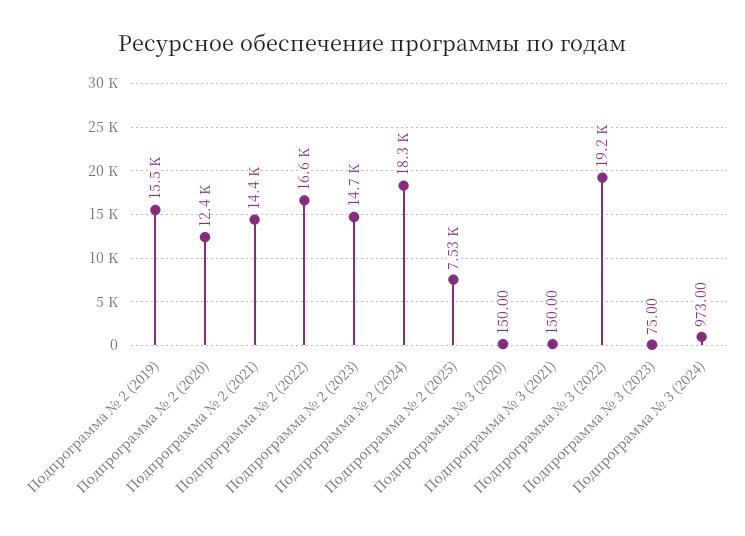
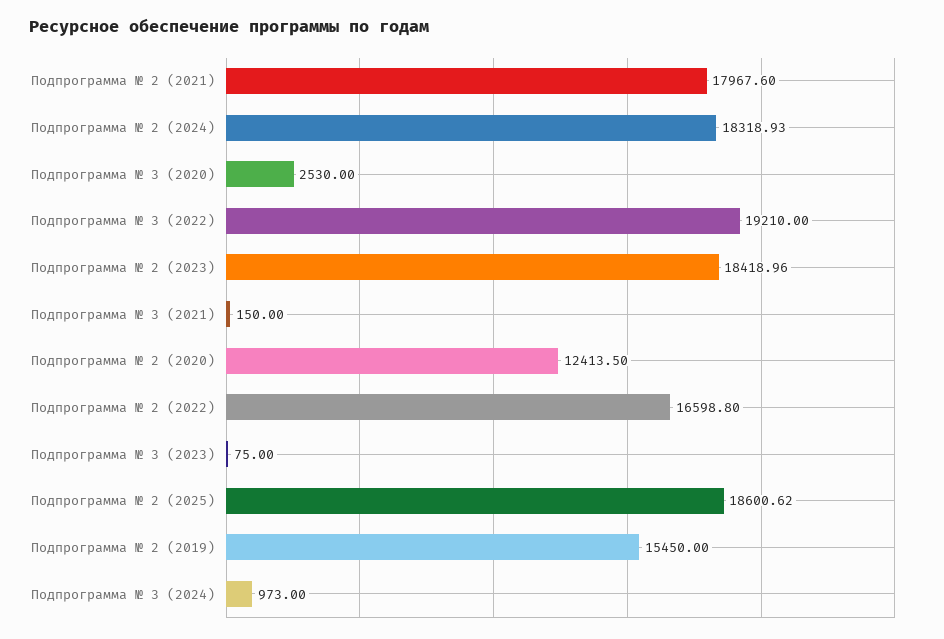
Подпрограмма № 2 (2021): 14400 -> 17967.6
Подпрограмма № 2 (2023): 14700 -> 18418.96
Подпрограмма № 2 (2025): 7530 -> 18600.62
Подпрограмма № 3 (2020): 150 -> 2530

